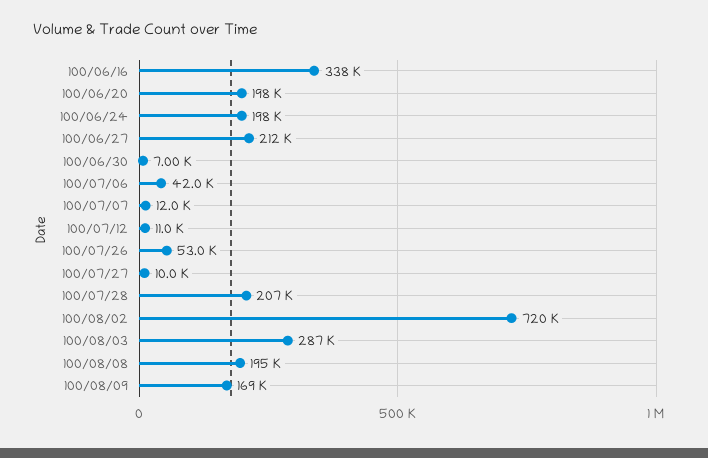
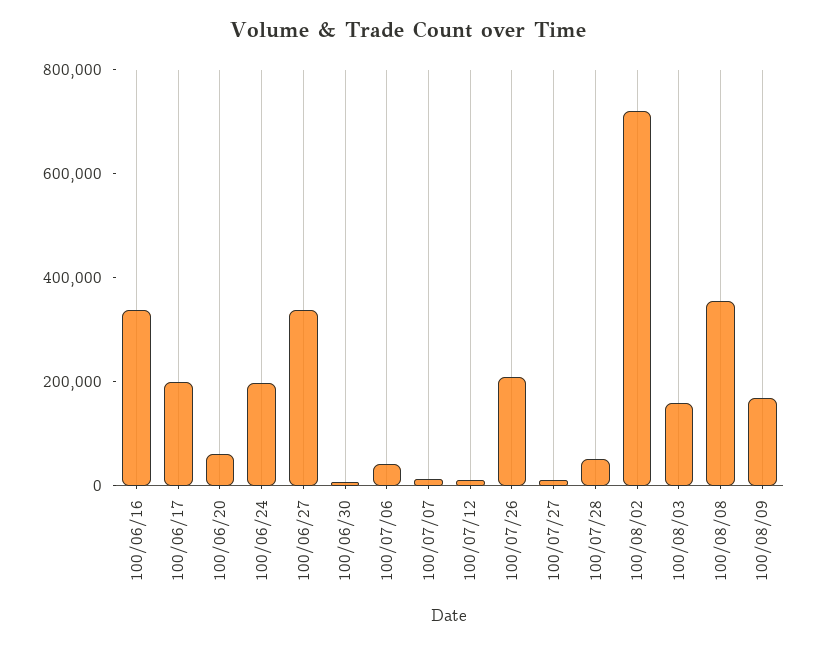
100/06/20: 198000 -> 50000
100/06/27: 212000 -> 350000
100/07/26: 53000 -> 200000
100/07/28: 207000 -> 50000
100/08/03: 287000 -> 150000
100/08/08: 195000 -> 350000
100/06/17: none -> 200000

